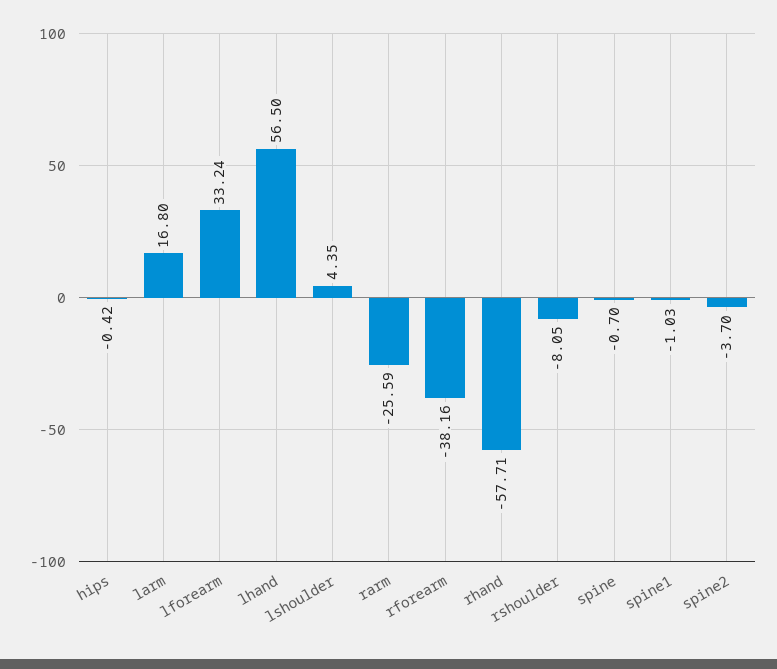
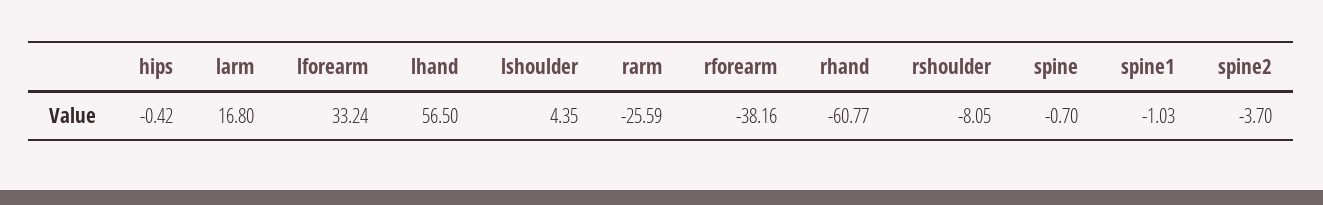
rhand: -57.71 -> -60.77

